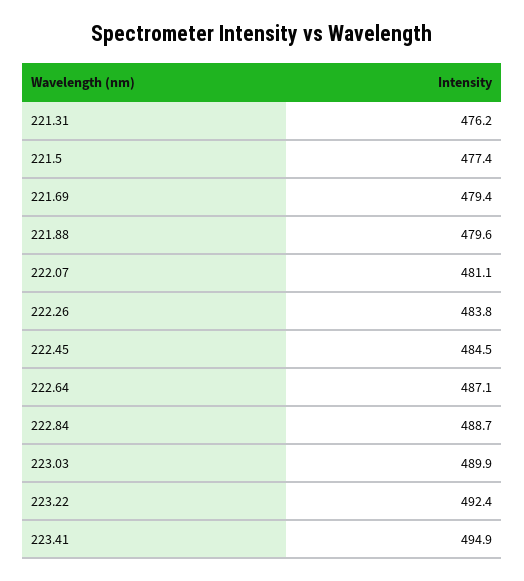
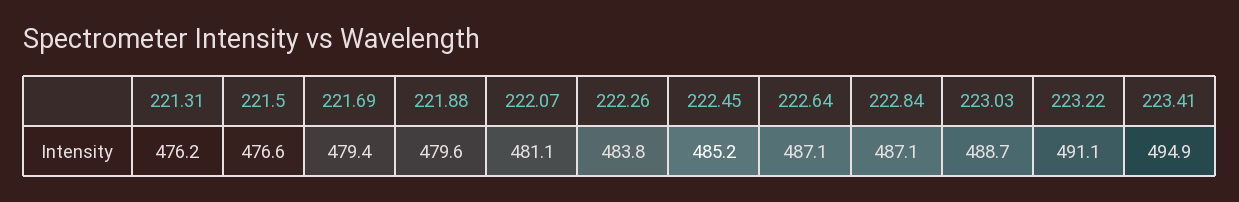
221.5: 477.4 -> 476.6
222.45: 484.5 -> 485.2
222.84: 488.7 -> 487.1
223.03: 489.9 -> 488.7
223.22: 492.4 -> 491.1

